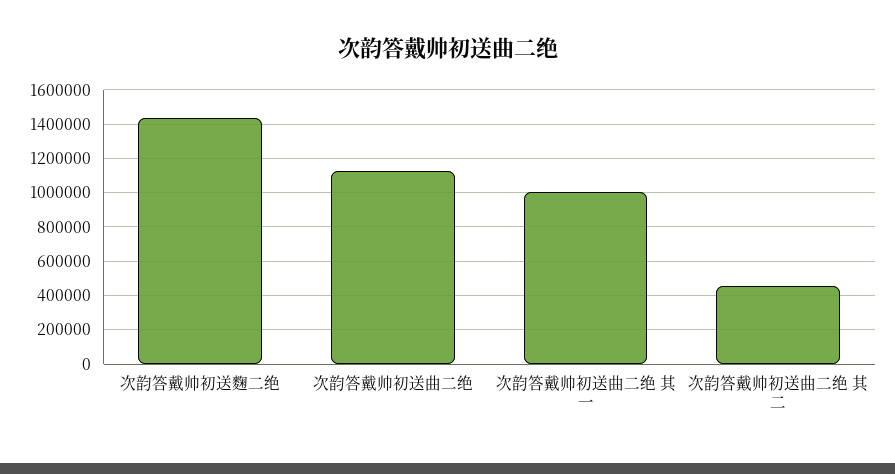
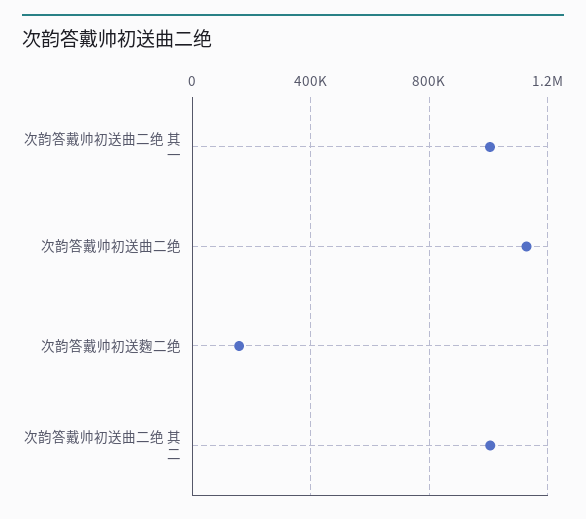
次韵答戴帅初送麴二绝: 1450000 -> 150000
次韵答戴帅初送曲二绝 其二: 450000 -> 1000000

